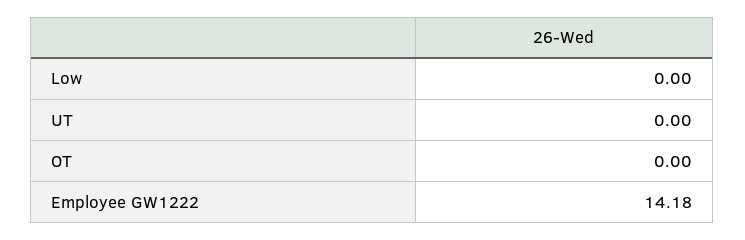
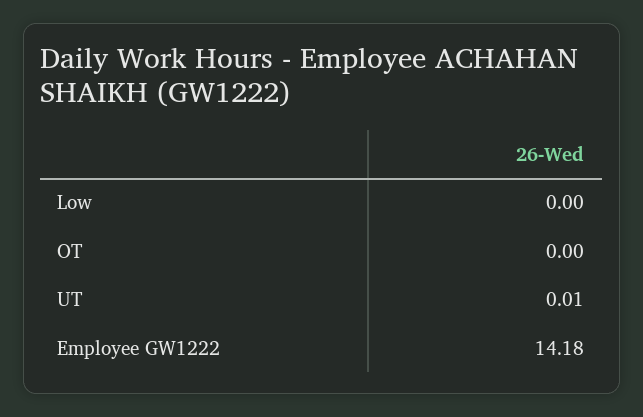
UT: 0 -> 0.01

